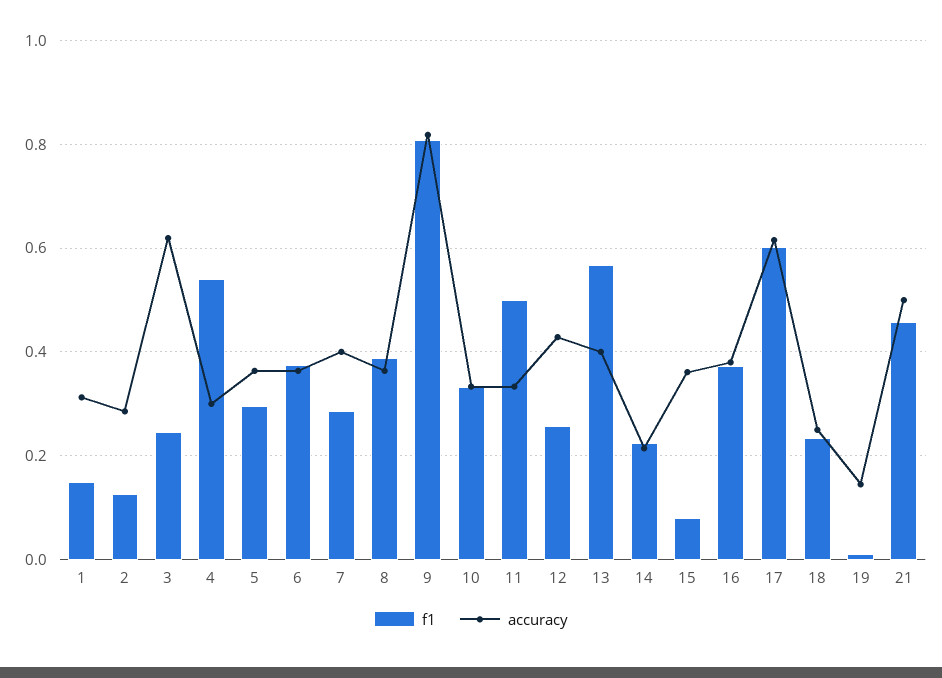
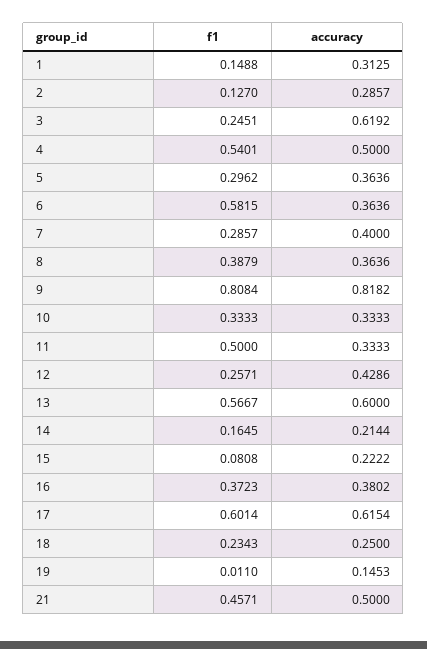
accuracy, 4: 0.3 -> 0.5
f1, 6: 0.38 -> 0.5815
accuracy, 13: 0.4 -> 0.6
f1, 14: 0.22 -> 0.1645
accuracy, 15: 0.36 -> 0.2222

